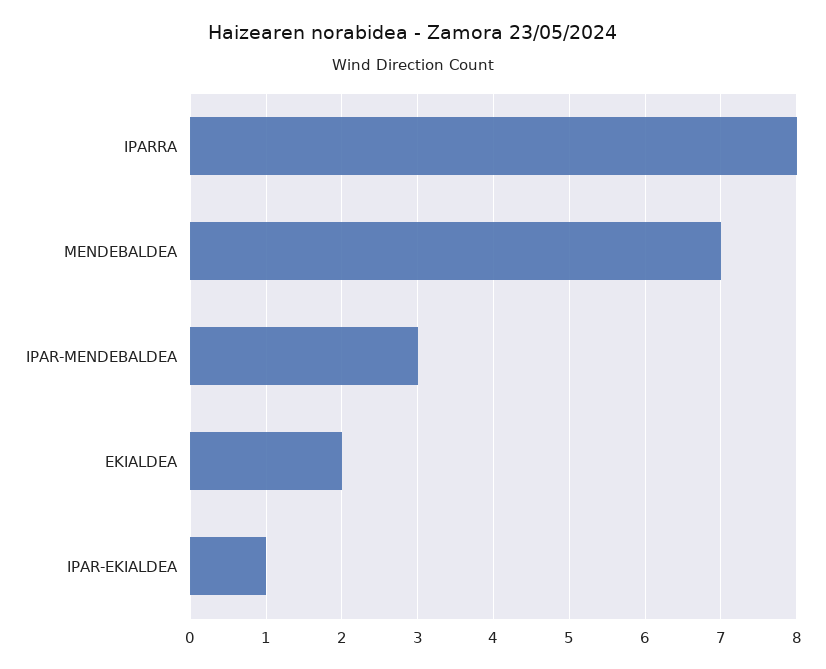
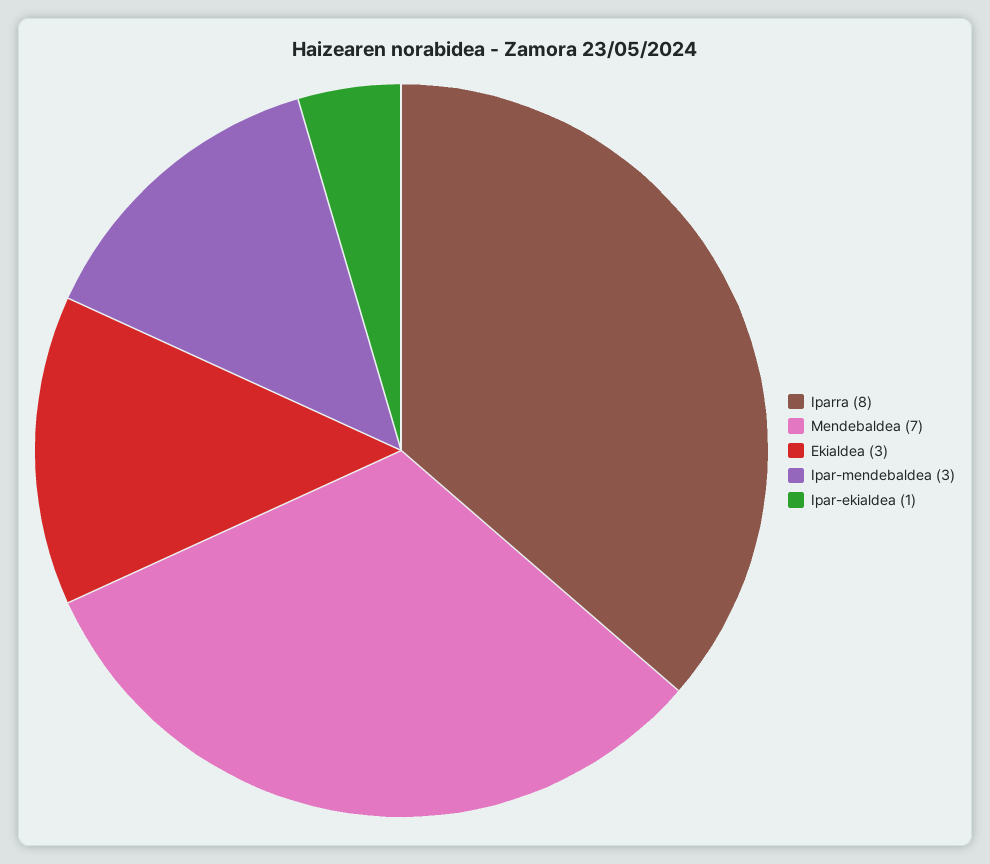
EKIALDEA: 2 -> 3

